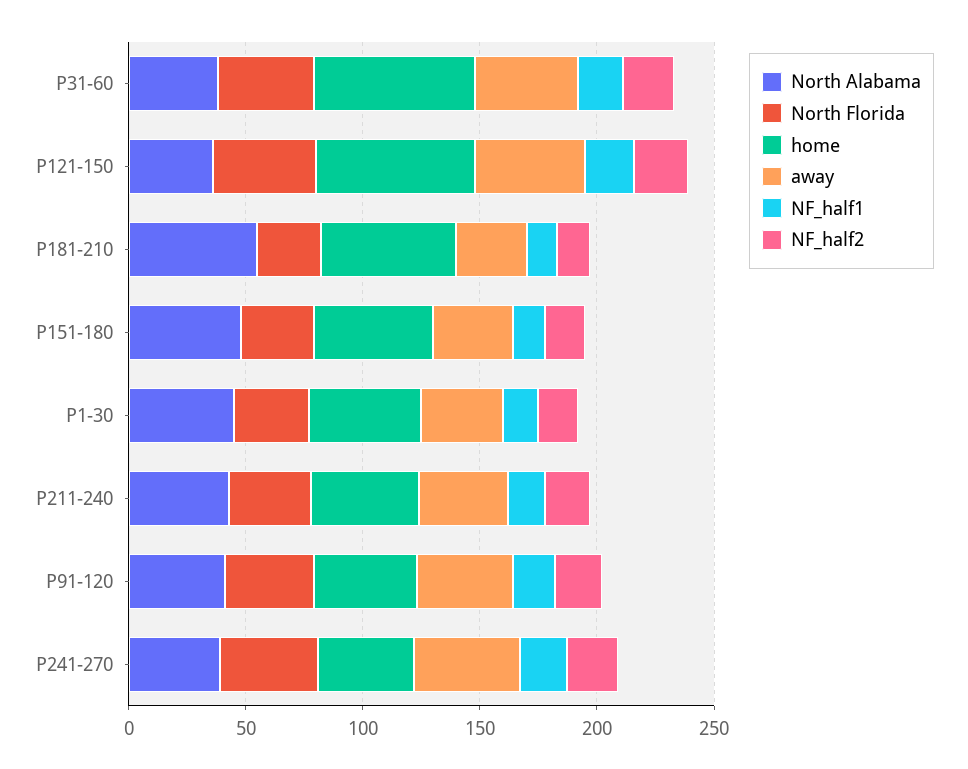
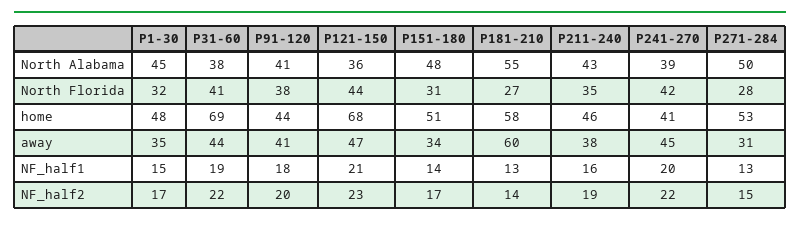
away, P181-210: 30 -> 60
North Alabama, P271-284: none -> 50
North Florida, P271-284: none -> 28
home, P271-284: none -> 53
away, P271-284: none -> 31
NF_half1, P271-284: none -> 13
NF_half2, P271-284: none -> 15

